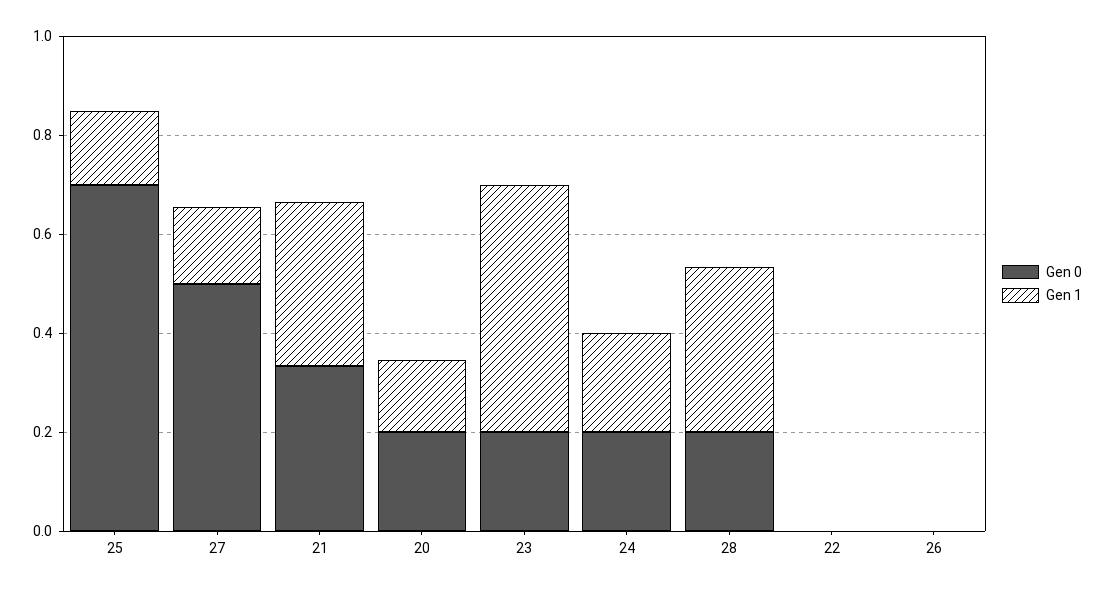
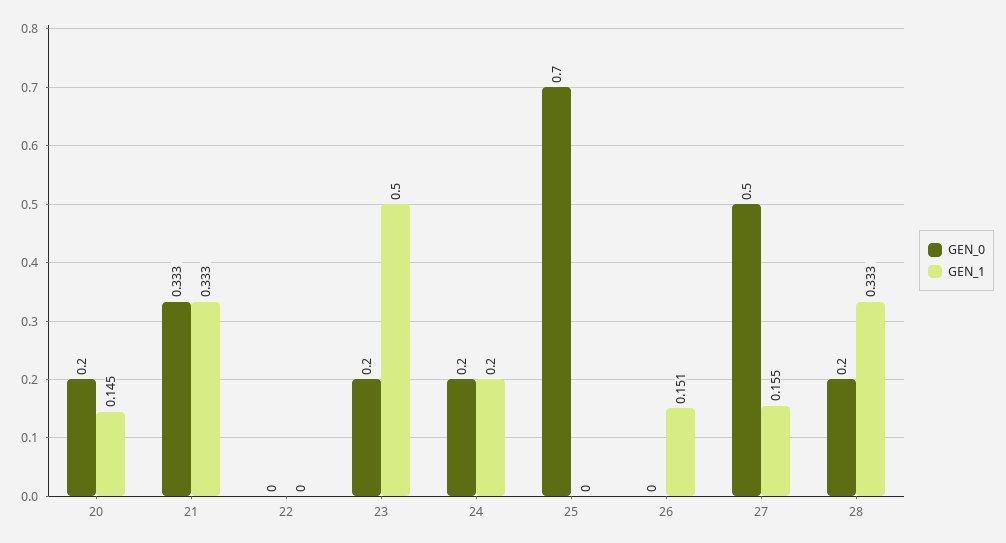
Gen 1, 25: 0.15 -> 0
Gen 1, 26: 0 -> 0.151

